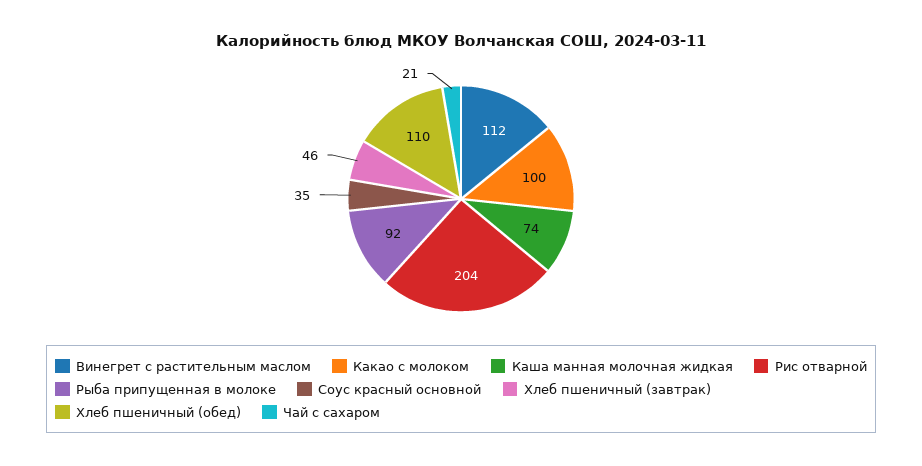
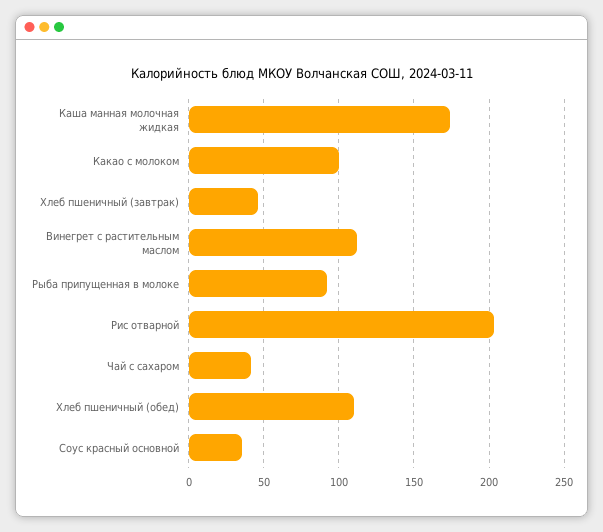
Каша манная молочная жидкая: 74 -> 175
Чай с сахаром: 21 -> 40

